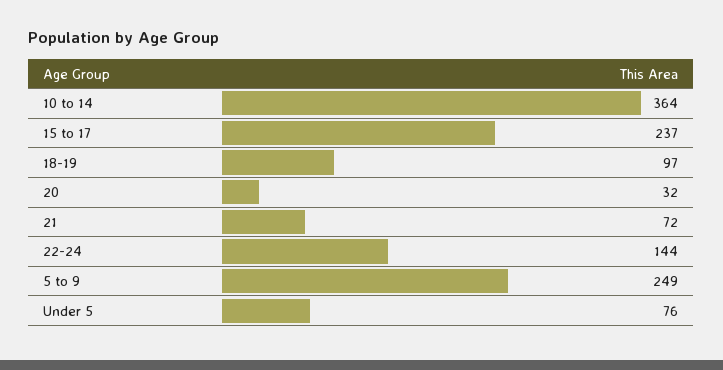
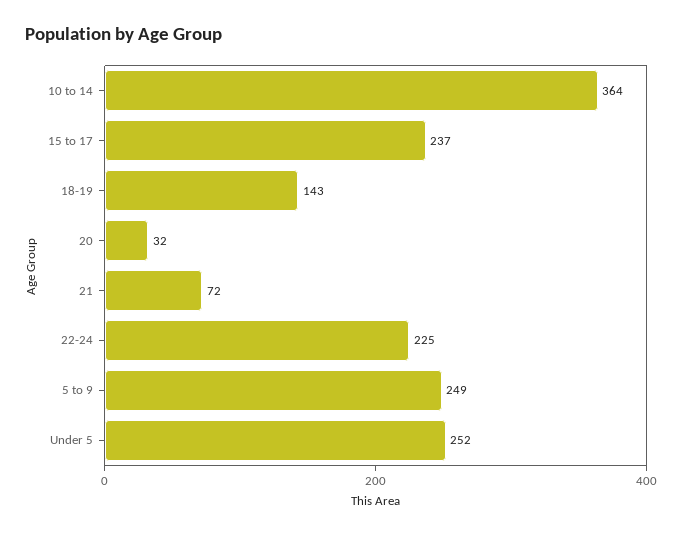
18-19: 97 -> 143
22-24: 144 -> 225
Under 5: 76 -> 252

